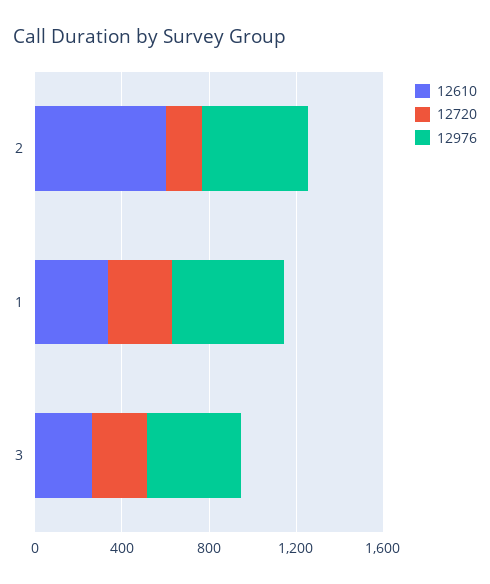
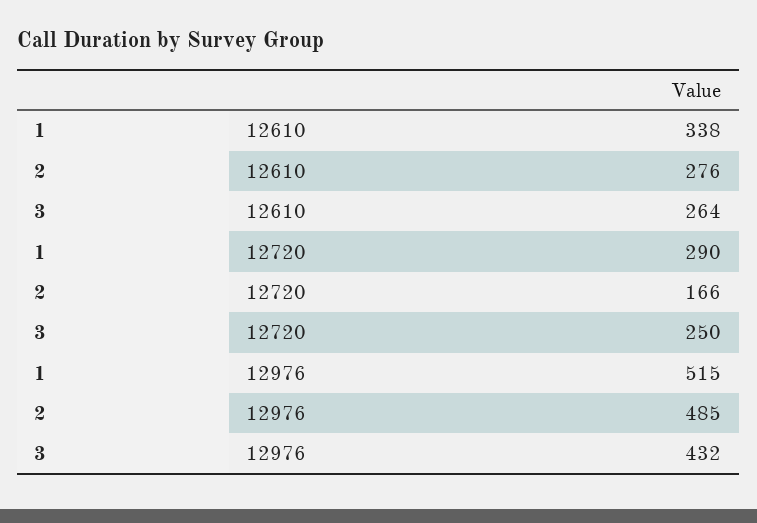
12610, 2: 600 -> 276

